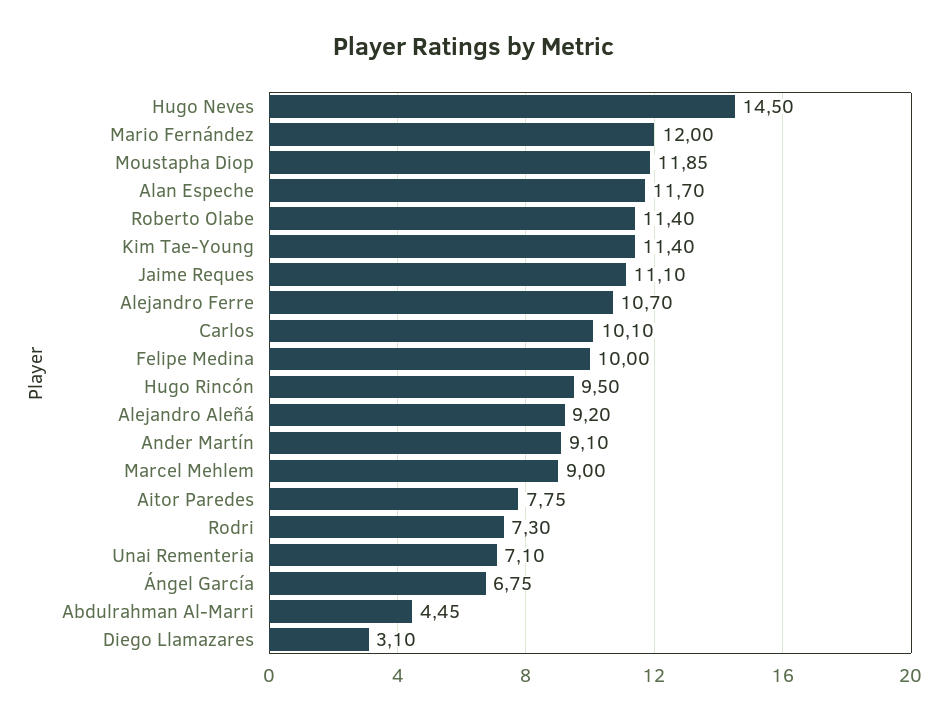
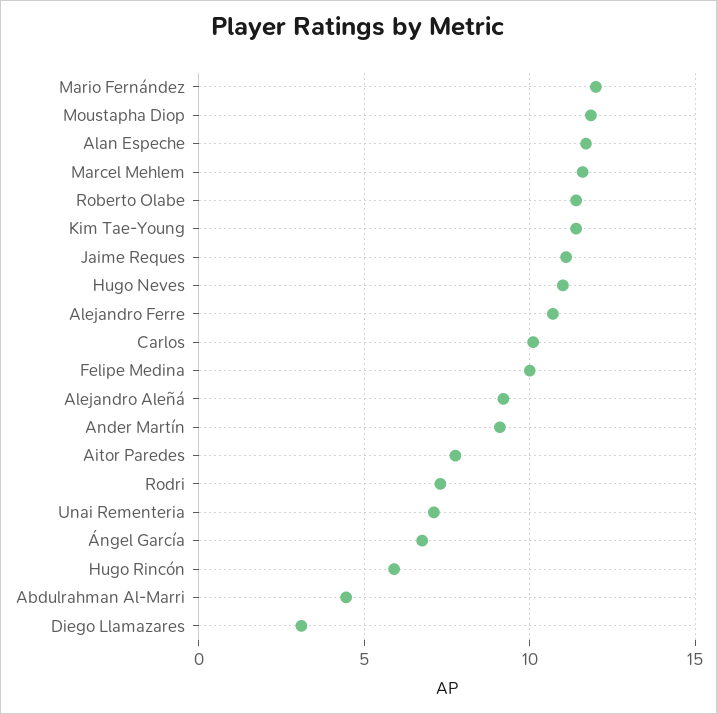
Hugo Neves: 14.5 -> 11
Hugo Rincón: 9.5 -> 6
Marcel Mehlem: 9 -> 11.5

